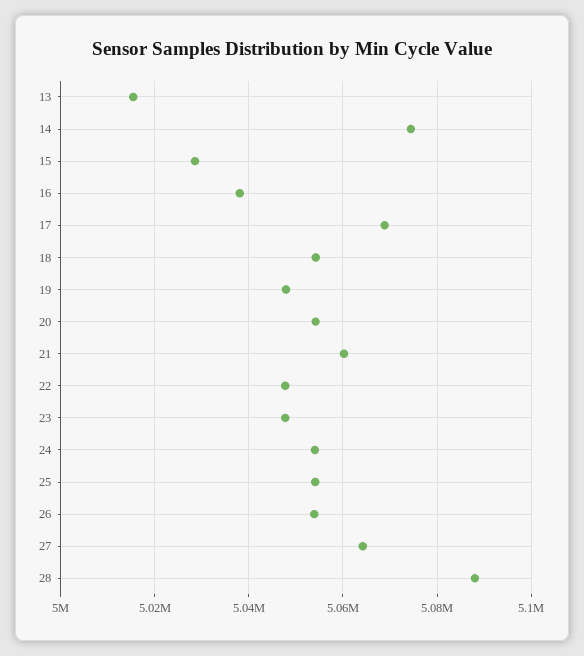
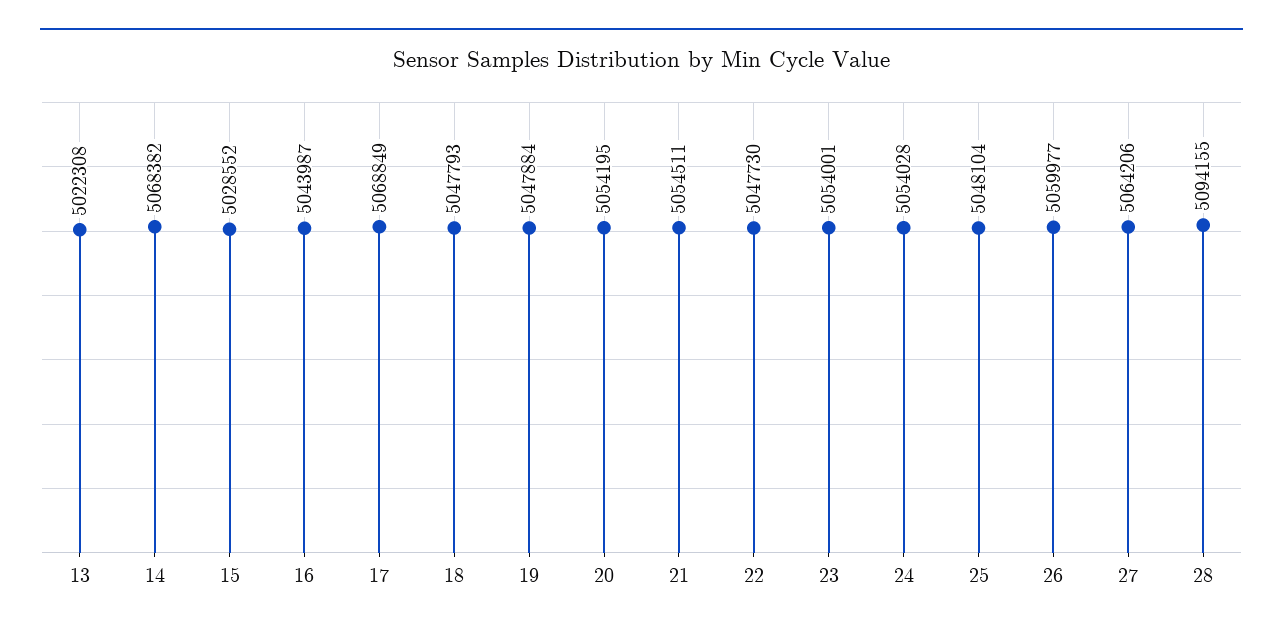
13: 5016000 -> 5022308
14: 5074000 -> 5068382
16: 5038000 -> 5043987
18: 5054000 -> 5047793
21: 5060000 -> 5054511
23: 5048000 -> 5054001
25: 5054000 -> 5048104
26: 5054000 -> 5059977
28: 5088000 -> 5094155

